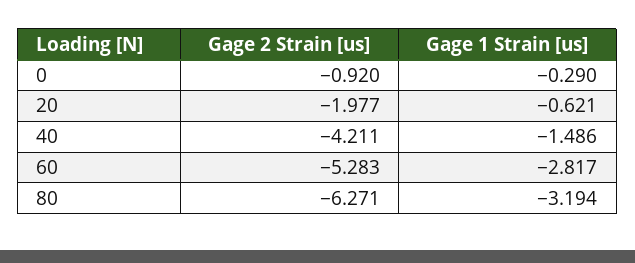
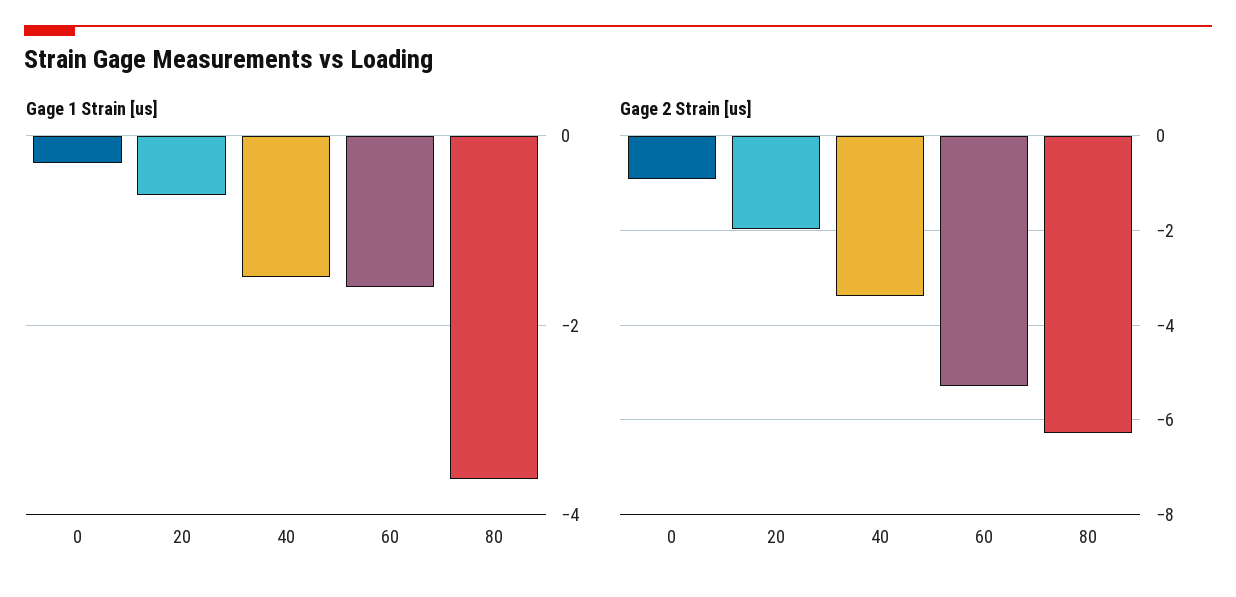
Gage 2 Strain [us], 40: -4.211 -> -3.4
Gage 1 Strain [us], 60: -2.817 -> -1.6
Gage 1 Strain [us], 80: -3.194 -> -3.6

